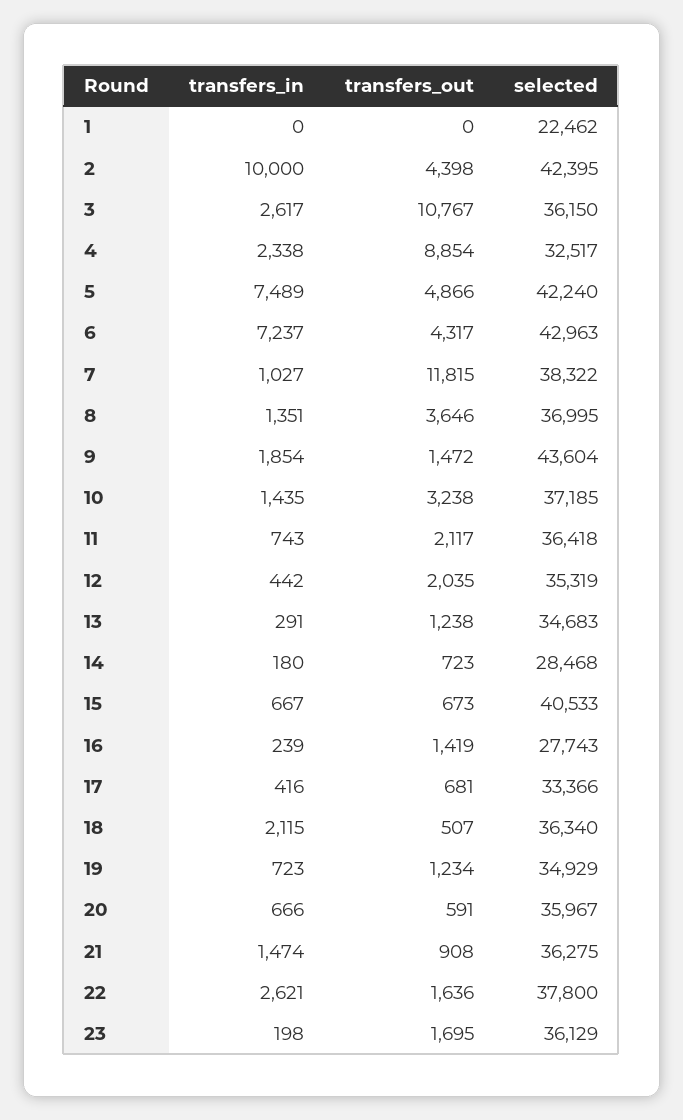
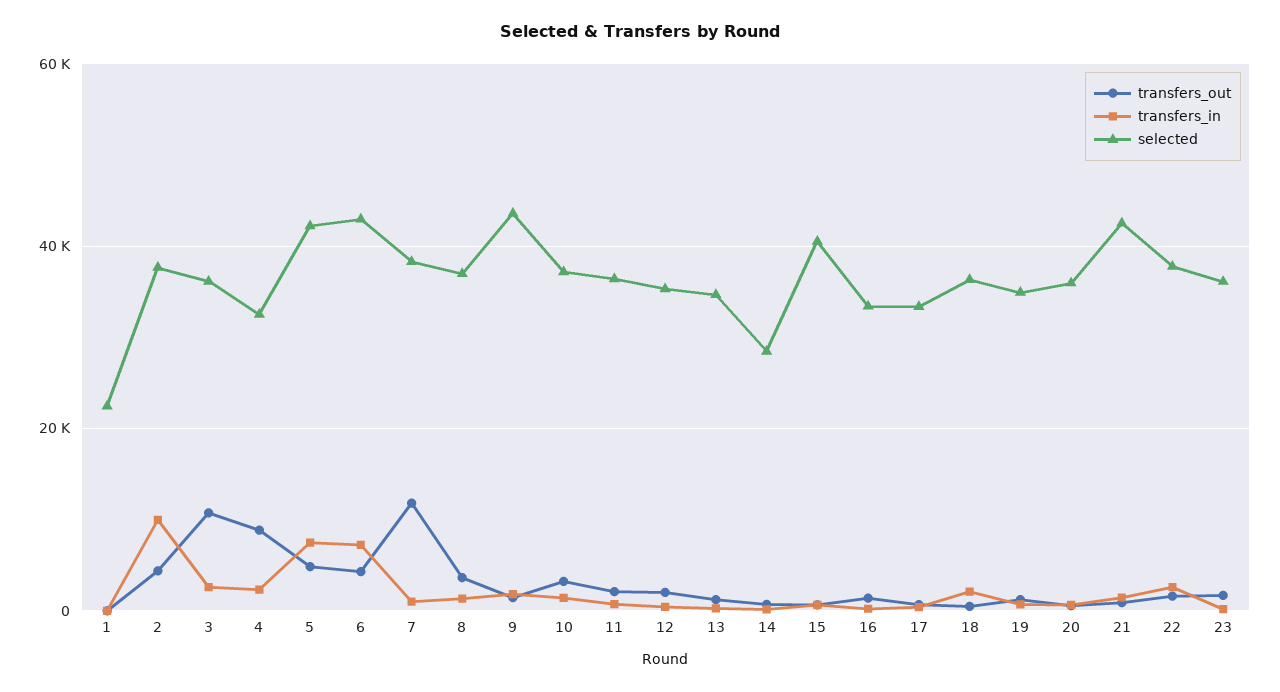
selected, 2: 42395 -> 38000
selected, 16: 27743 -> 34000
selected, 21: 36275 -> 42000

